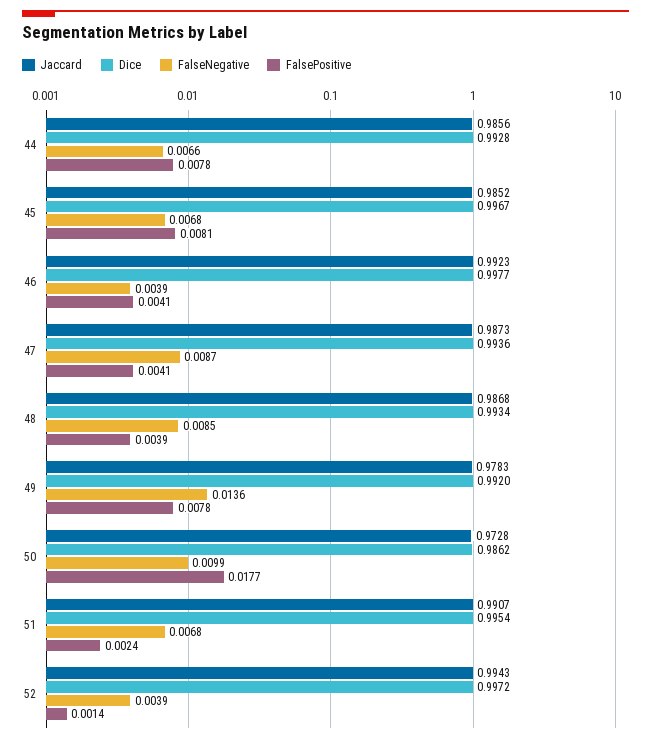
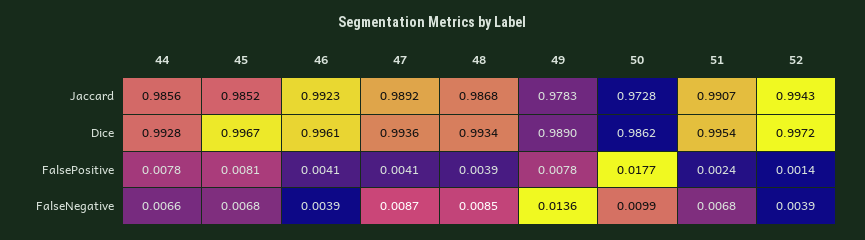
Dice, 46: 0.9977 -> 0.9961
Jaccard, 47: 0.9873 -> 0.9892
Dice, 49: 0.992 -> 0.989

